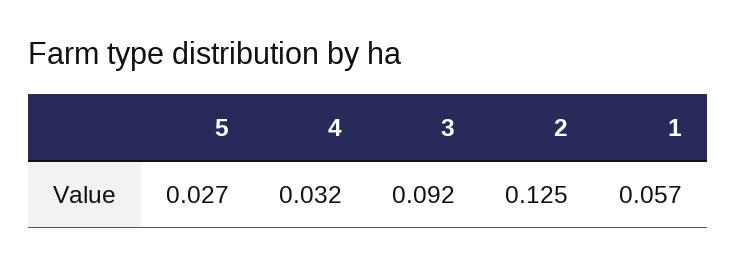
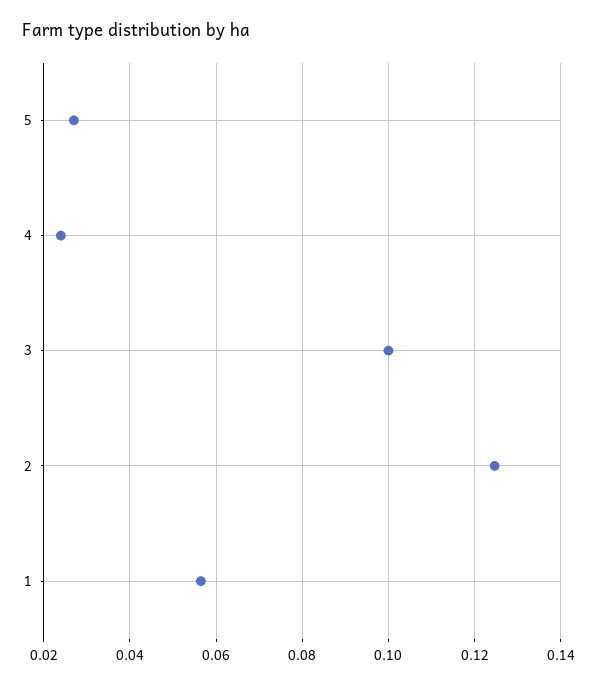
4: 0.032 -> 0.024
3: 0.092 -> 0.1

